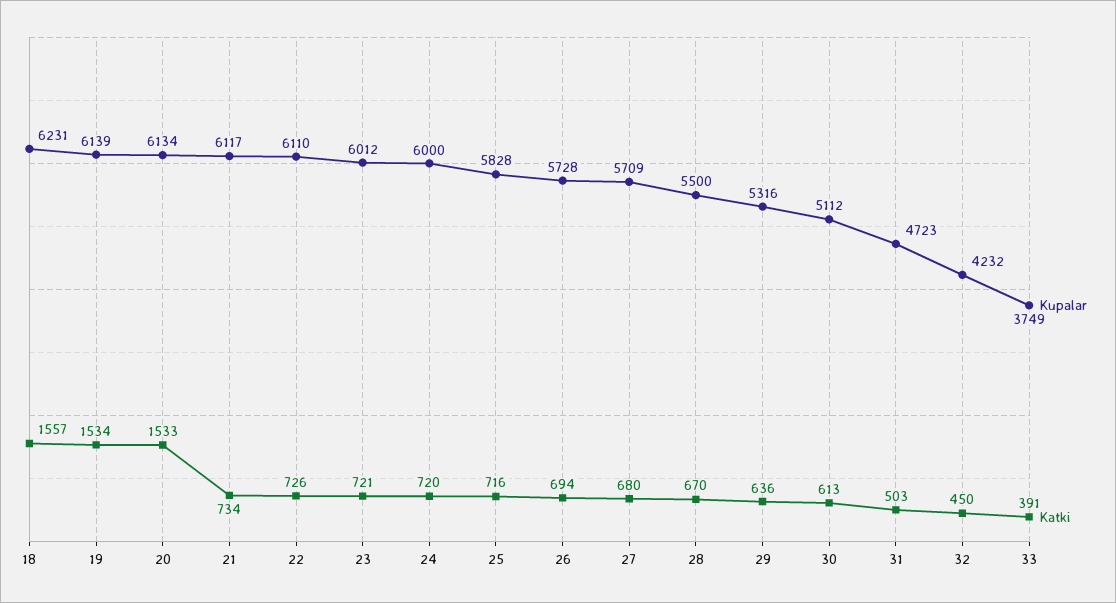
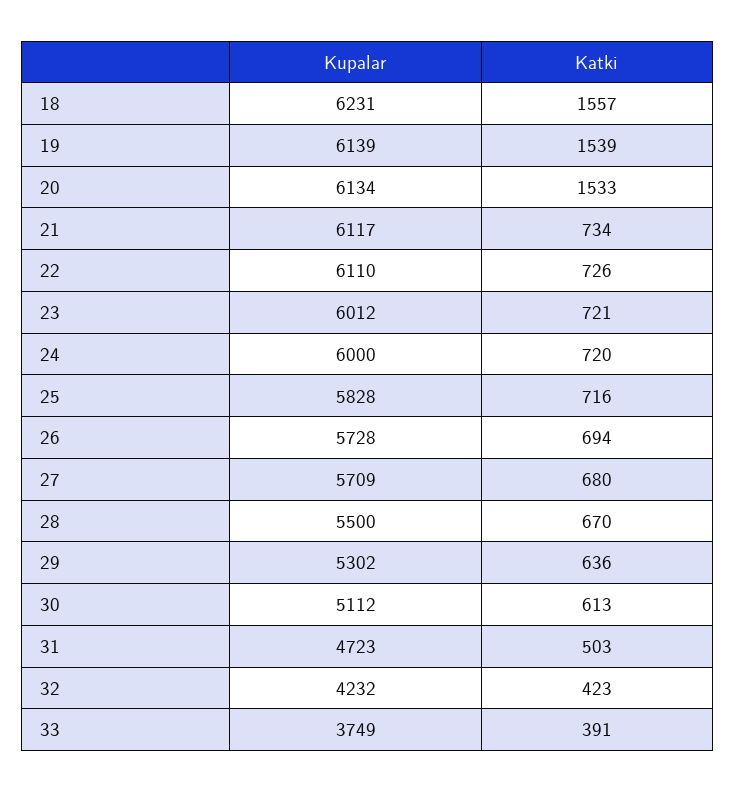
Katki, 19: 1534 -> 1539
Kupalar, 29: 5316 -> 5302
Katki, 32: 450 -> 423

